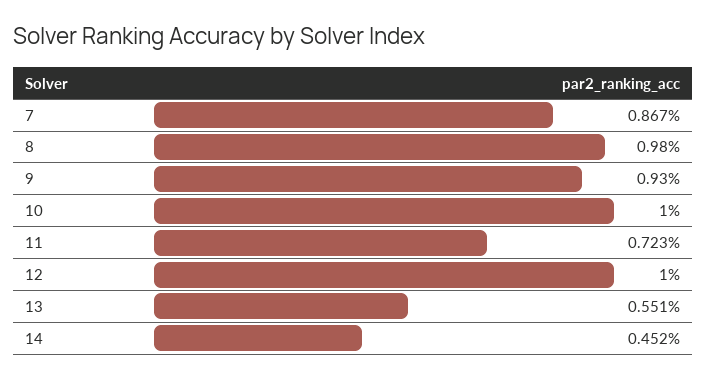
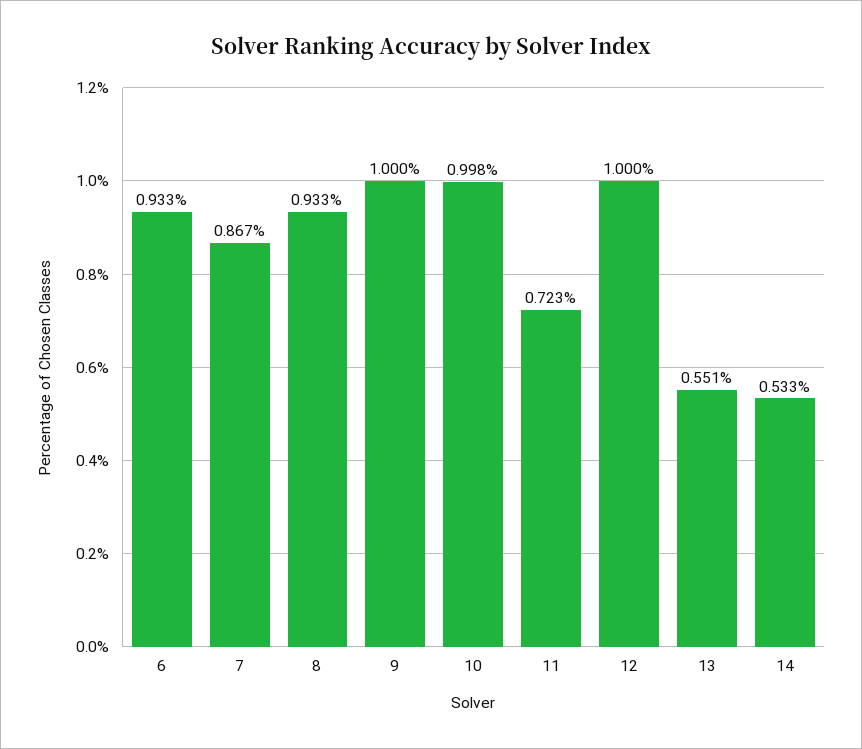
8: 0.98 -> 0.933
9: 0.93 -> 1
10: 1 -> 0.998
14: 0.452 -> 0.533
6: none -> 0.933

